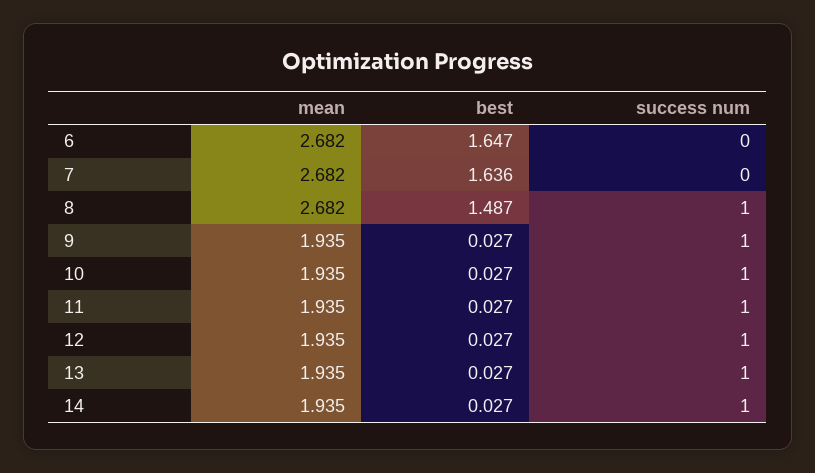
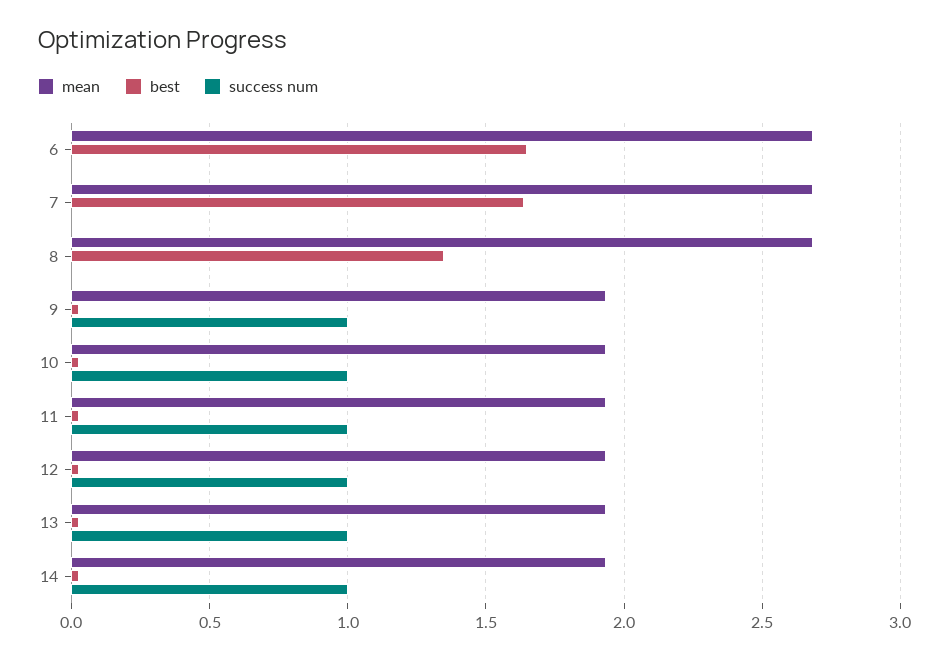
best, 8: 1.487 -> 1.35
success num, 8: 1 -> 0

